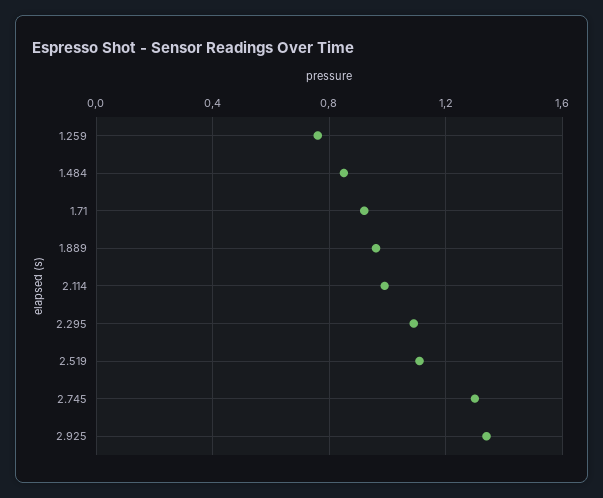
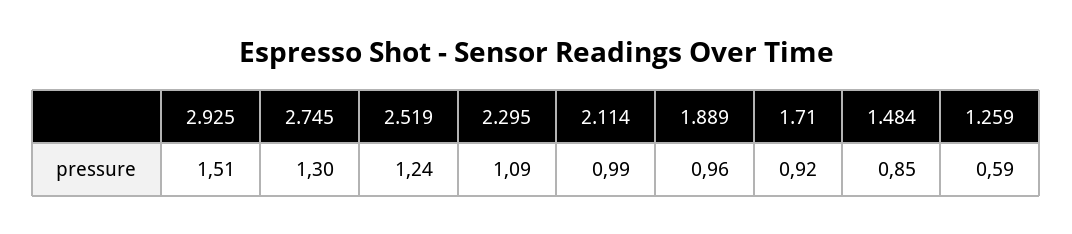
1.259: 0.75 -> 0.59
2.519: 1.1 -> 1.24
2.925: 1.35 -> 1.51

